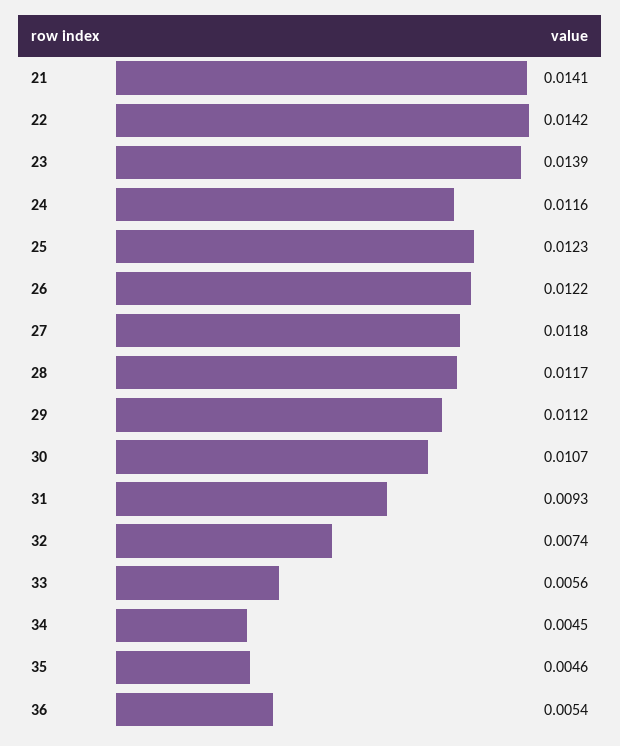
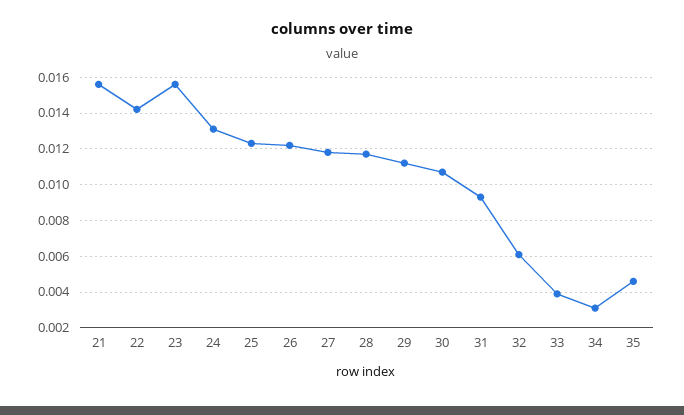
21: 0.0141 -> 0.0155
23: 0.0139 -> 0.0155
24: 0.0116 -> 0.013
32: 0.0074 -> 0.006
33: 0.0056 -> 0.004
34: 0.0045 -> 0.003
36: 0.0054 -> none

